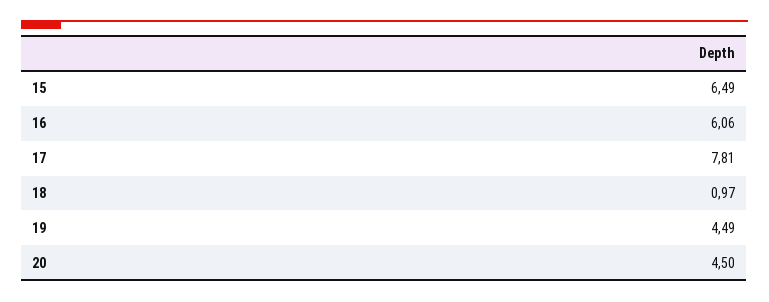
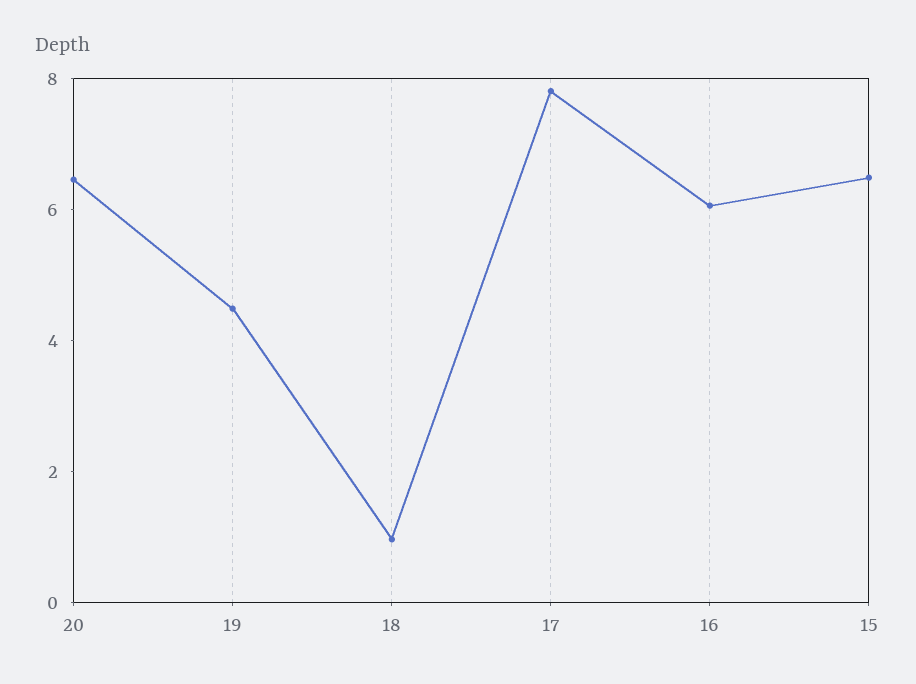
20: 4.5 -> 6.5

